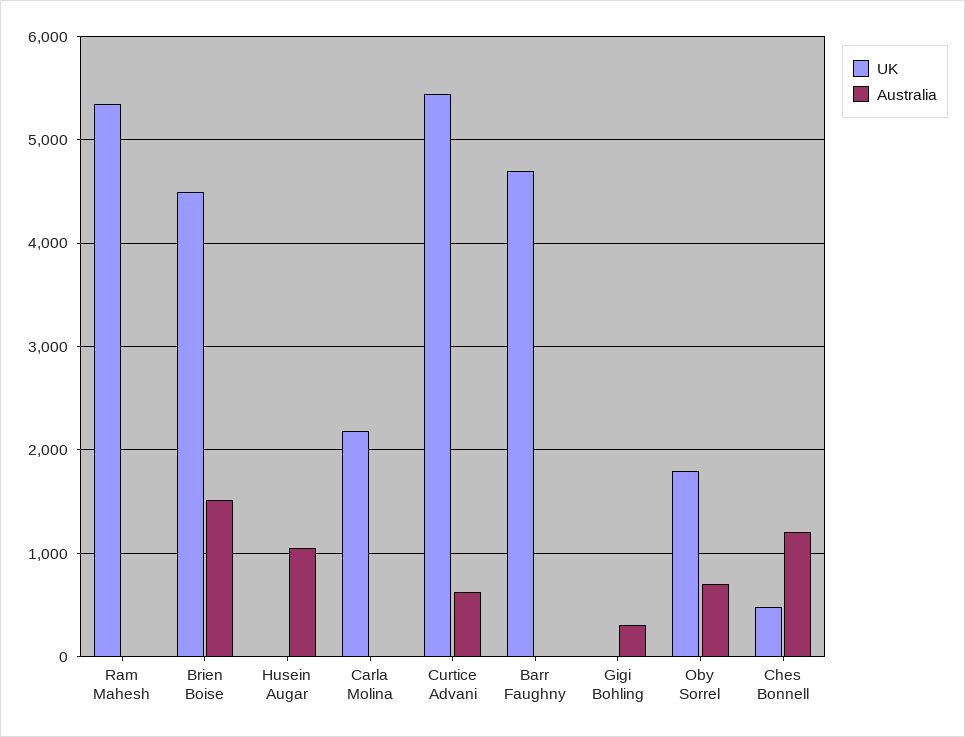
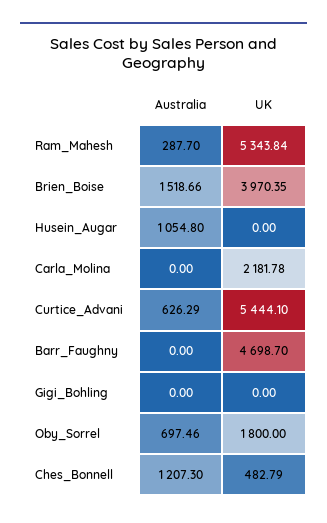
Australia, Ram Mahesh: 0 -> 287.7
UK, Brien Boise: 4500 -> 3970.35
Australia, Gigi Bohling: 300 -> 0

